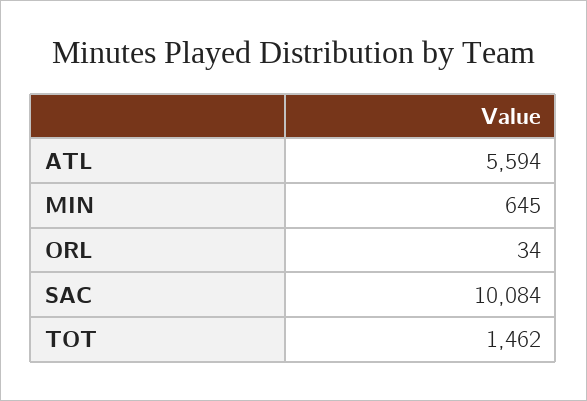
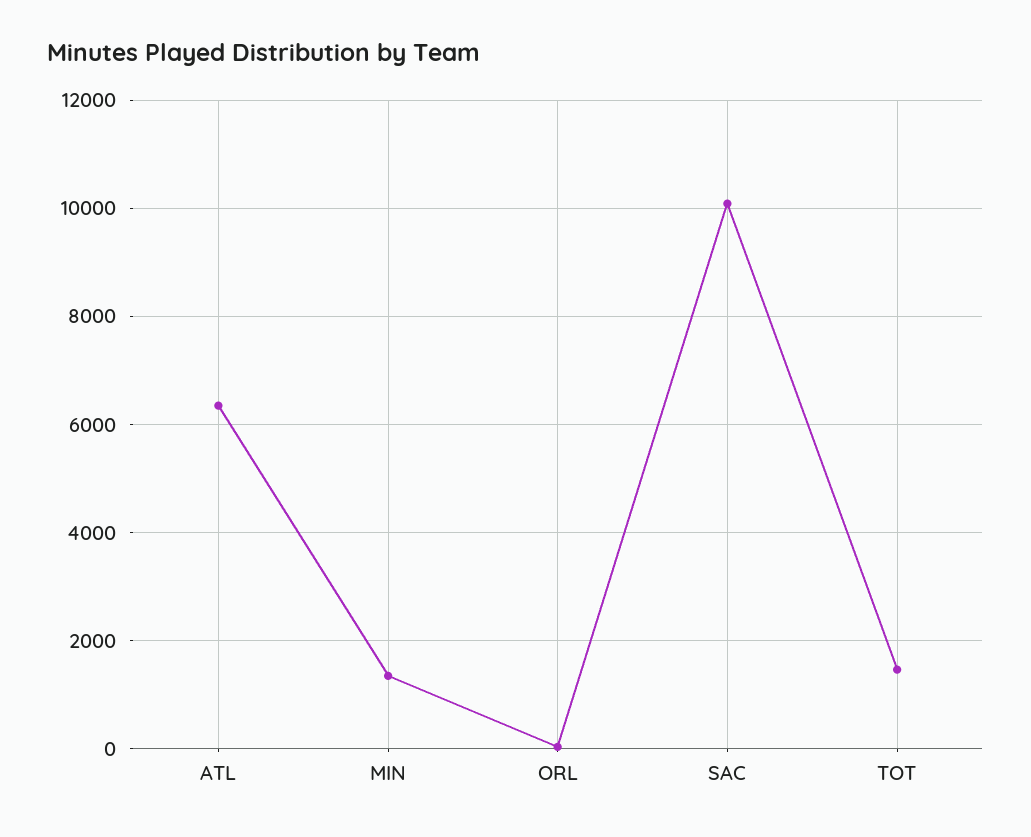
ATL: 5594 -> 6400
MIN: 645 -> 1400

